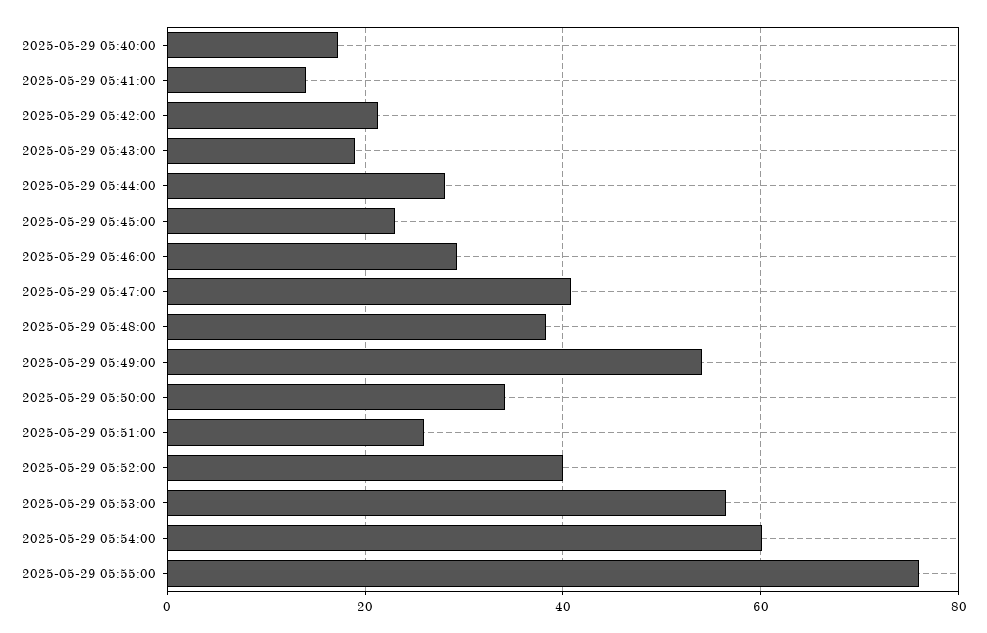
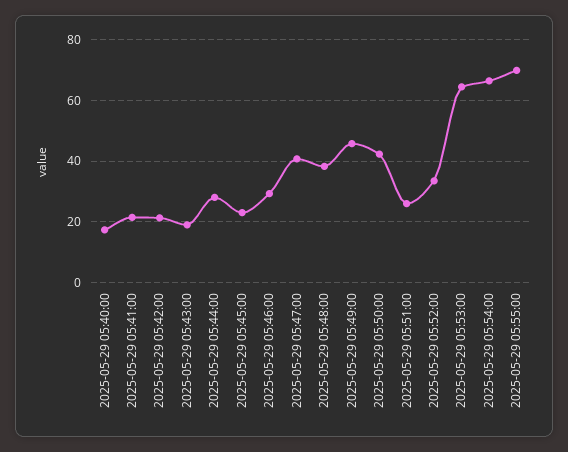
2025-05-29 05:41:00: 14 -> 22
2025-05-29 05:49:00: 54 -> 46
2025-05-29 05:50:00: 34 -> 42
2025-05-29 05:52:00: 40 -> 34
2025-05-29 05:53:00: 56 -> 64
2025-05-29 05:54:00: 60 -> 66
2025-05-29 05:55:00: 76 -> 70

